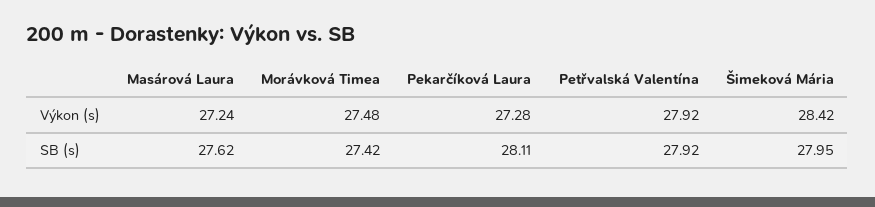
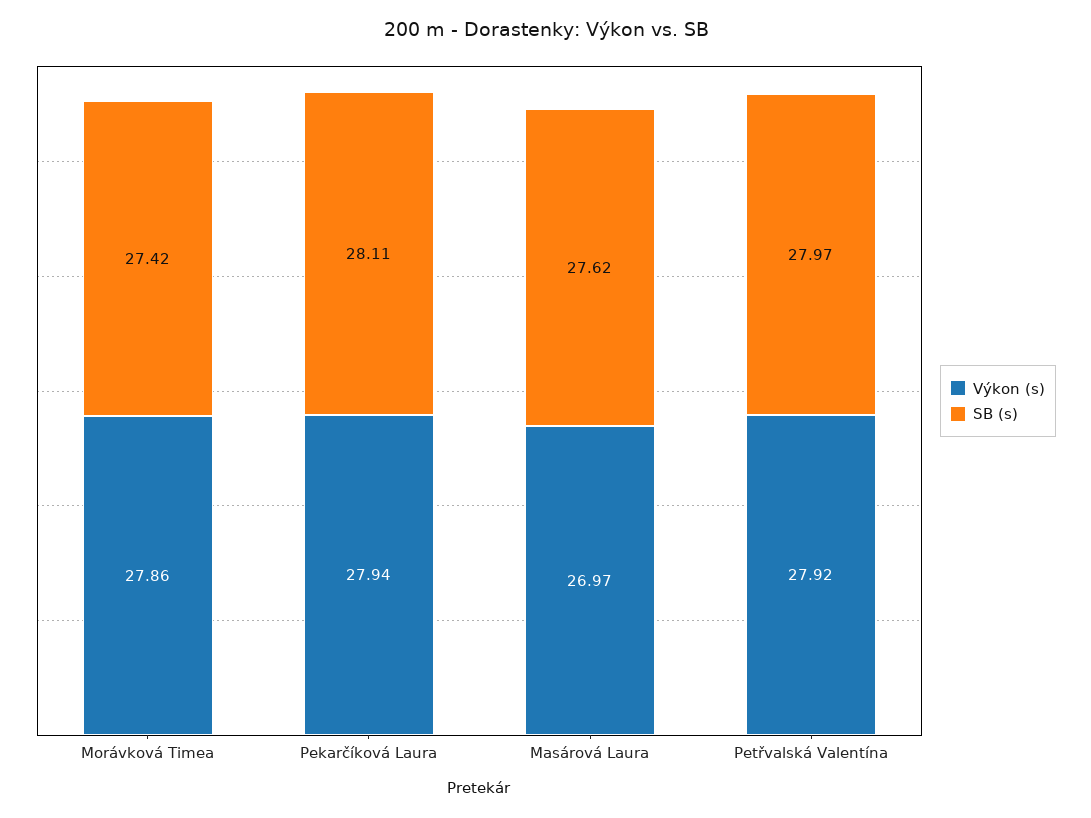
Výkon (s), Masárová Laura: 27.24 -> 26.97
Výkon (s), Morávková Timea: 27.48 -> 27.86
Výkon (s), Pekarčíková Laura: 27.28 -> 27.94
Výkon (s), Šimeková Mária: 28.42 -> none
SB (s), Petřvalská Valentína: 27.92 -> 27.97
SB (s), Šimeková Mária: 27.95 -> none

